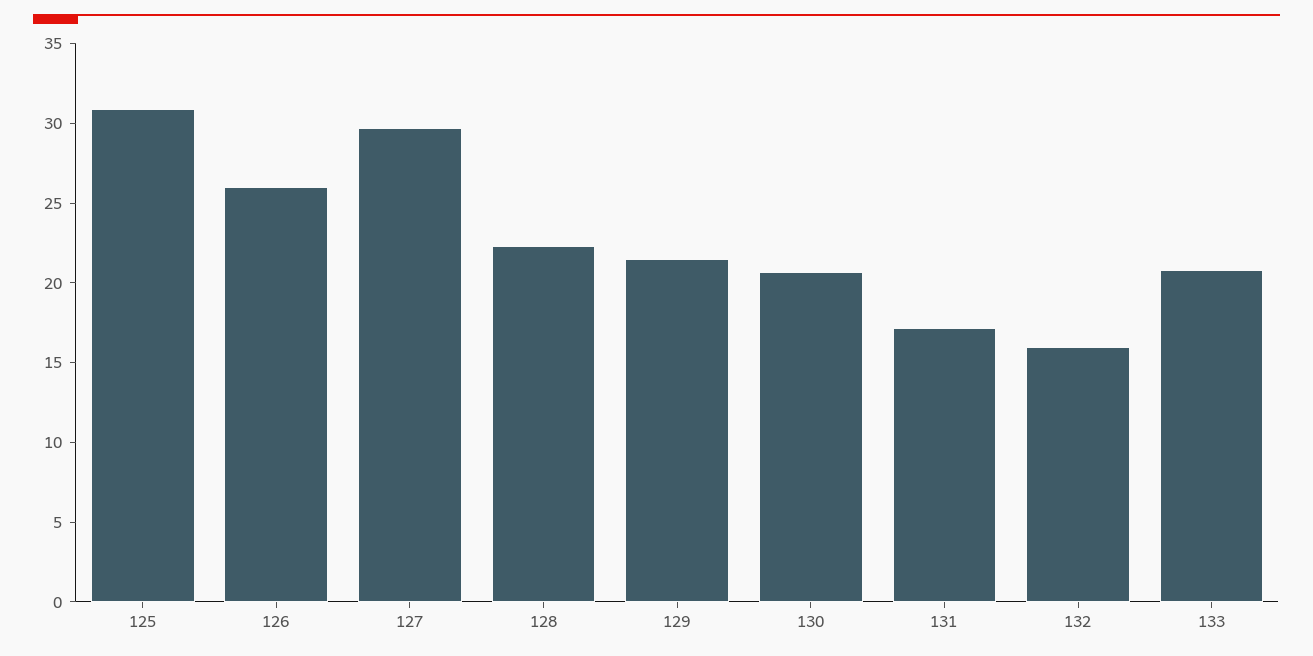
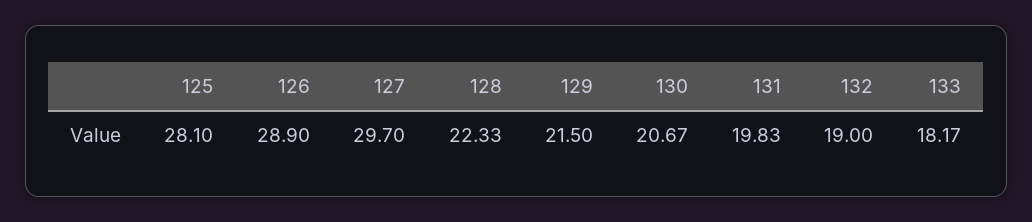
125: 31 -> 28.1
126: 26 -> 28.9
131: 17 -> 19.83
132: 16 -> 19
133: 21 -> 18.17

